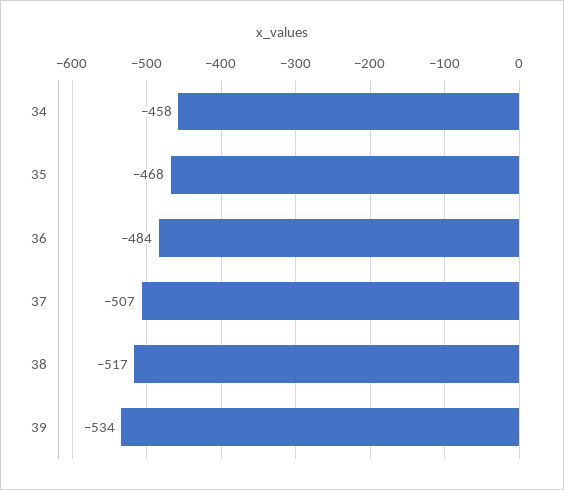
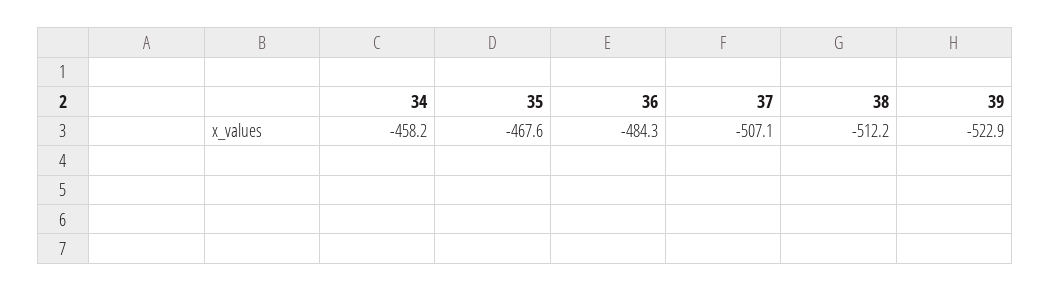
38: -517 -> -512.2
39: -534 -> -522.9

